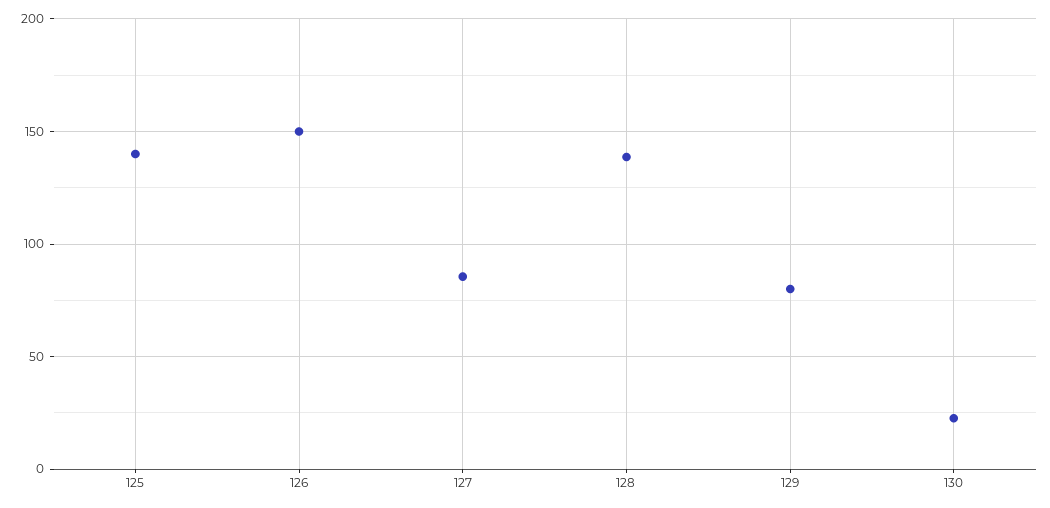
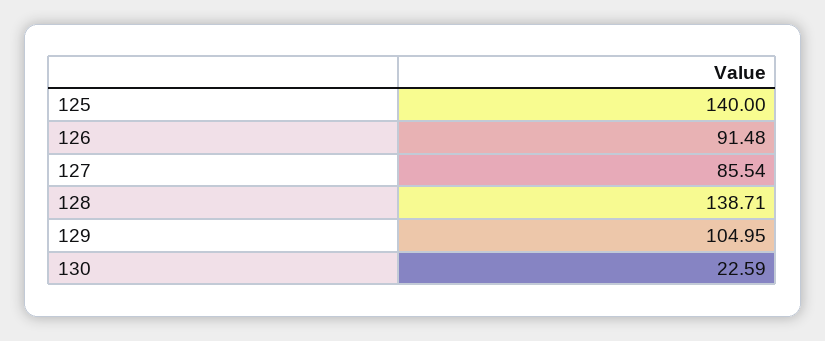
126: 150 -> 91.48
129: 80 -> 104.95

